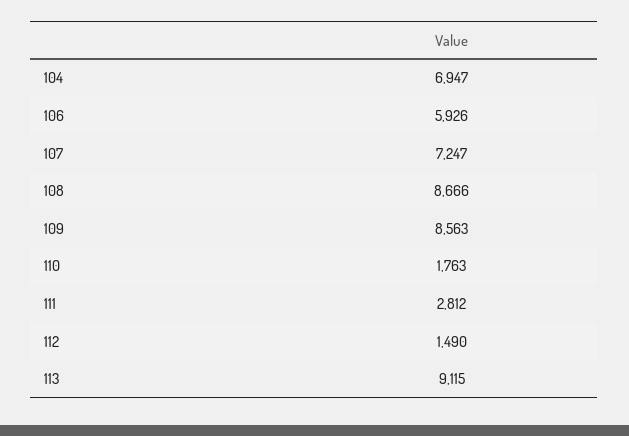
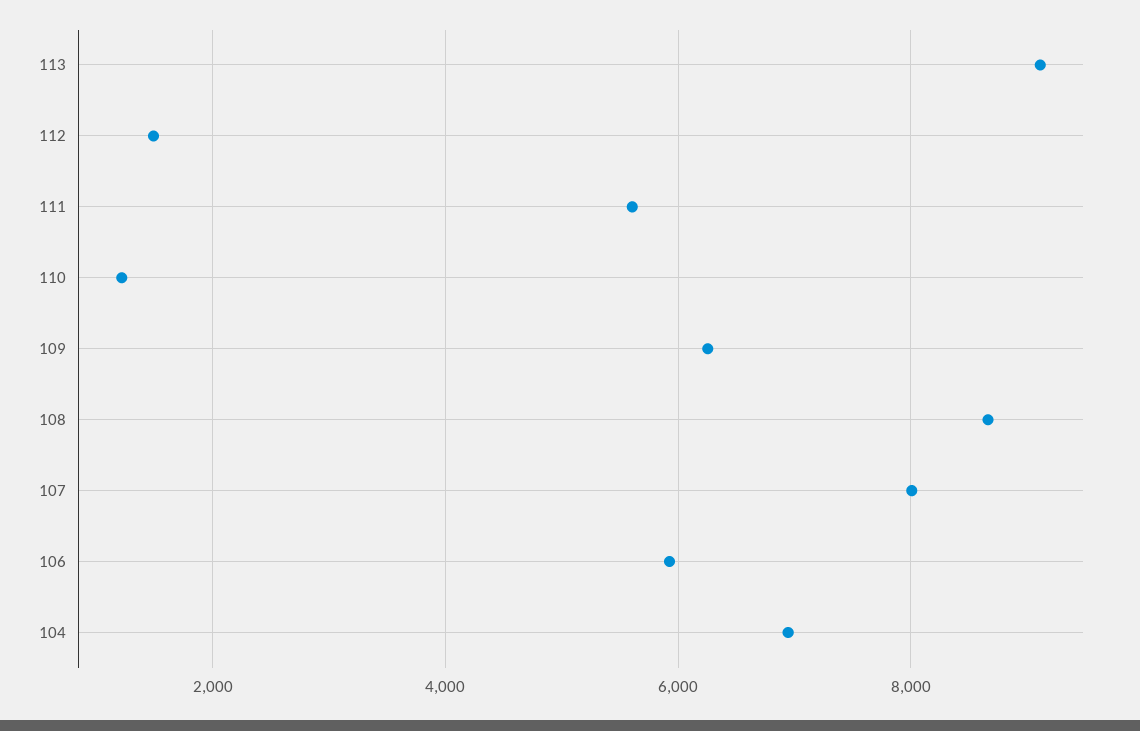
107: 7247 -> 8000
109: 8563 -> 6200
110: 1763 -> 1200
111: 2812 -> 5600

